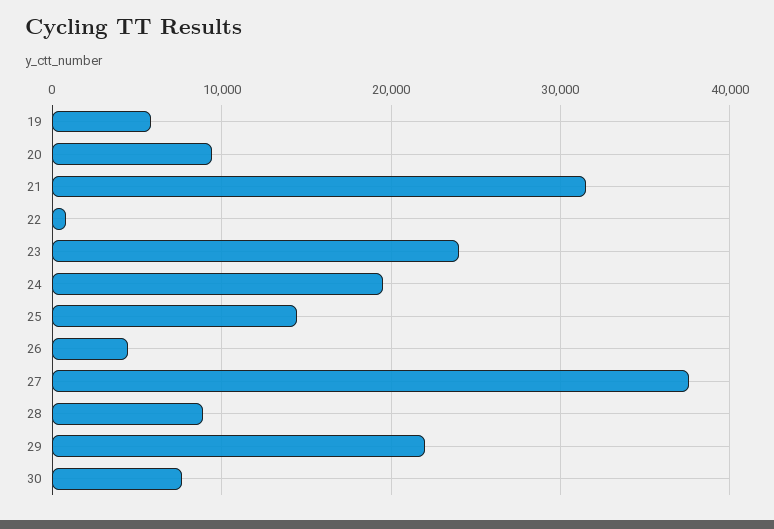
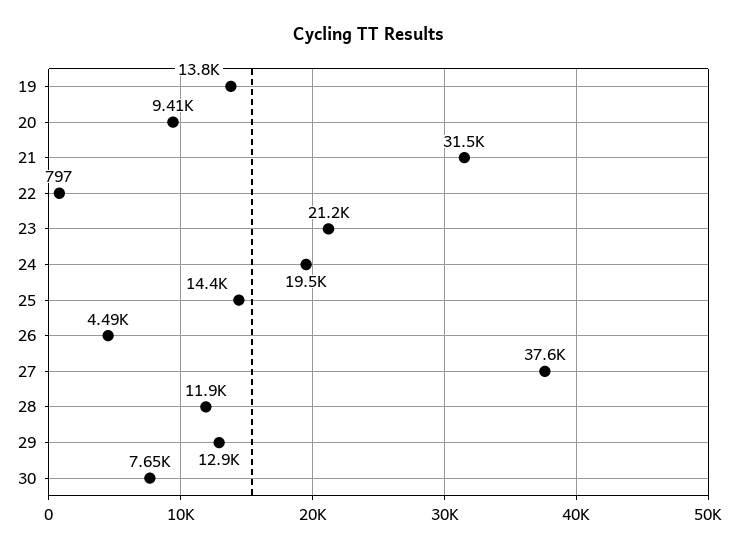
19: 6000 -> 13800
23: 24000 -> 21200
28: 9000 -> 11900
29: 22000 -> 12900

